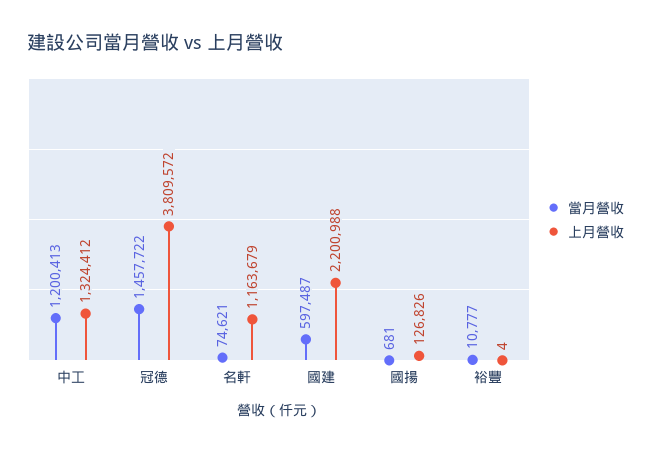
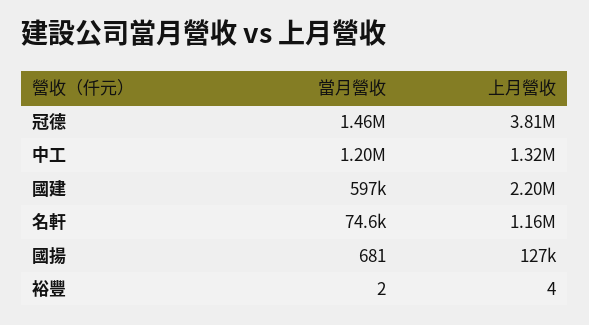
當月營收, 裕豐: 10777 -> 2

